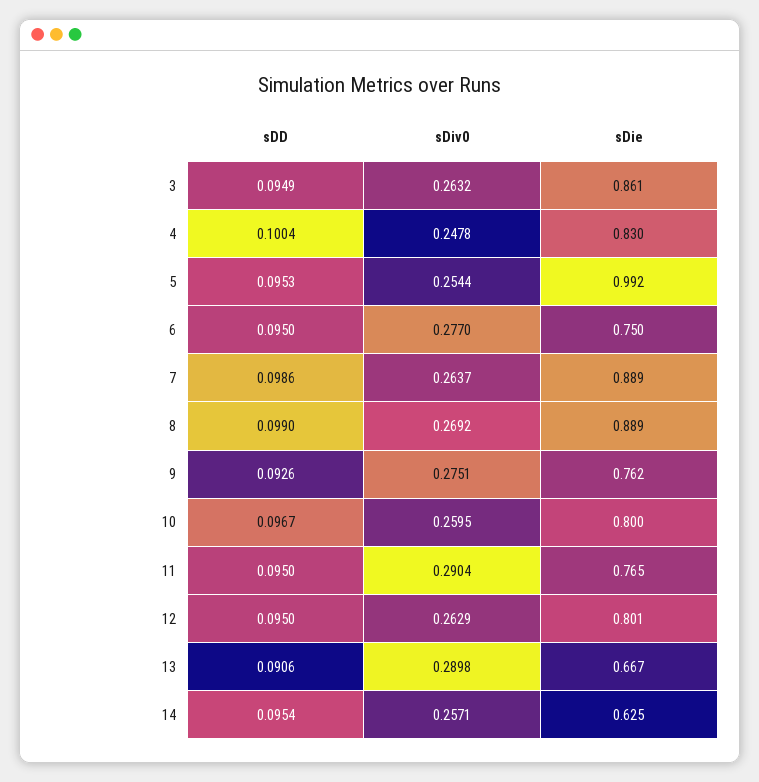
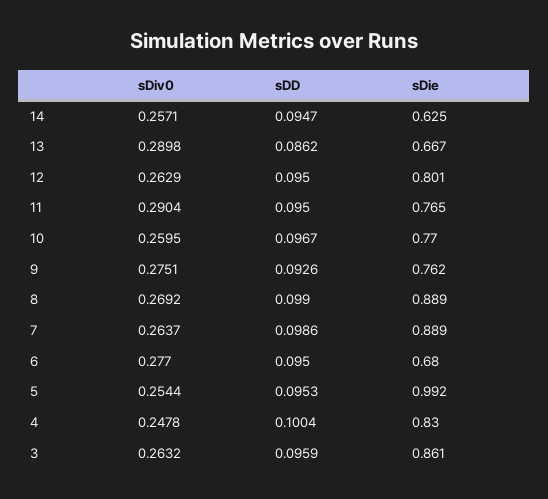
sDD, 3: 0.0949 -> 0.0959
sDie, 6: 0.75 -> 0.68
sDie, 10: 0.8 -> 0.77
sDD, 13: 0.0906 -> 0.0862
sDD, 14: 0.0954 -> 0.0947

